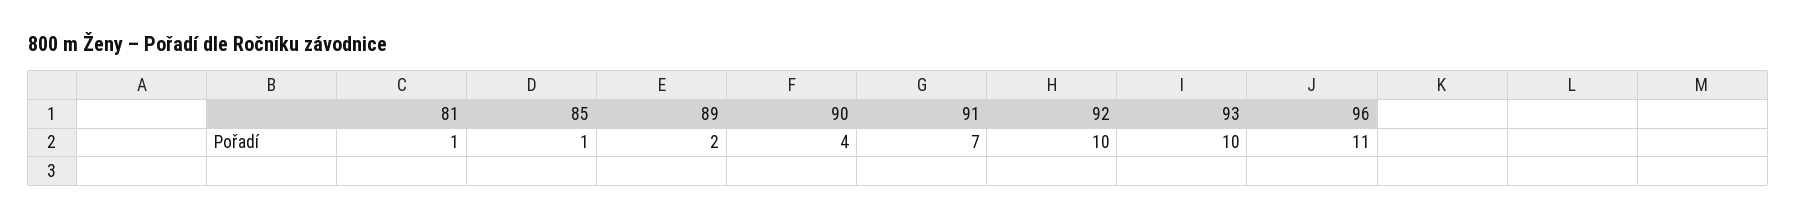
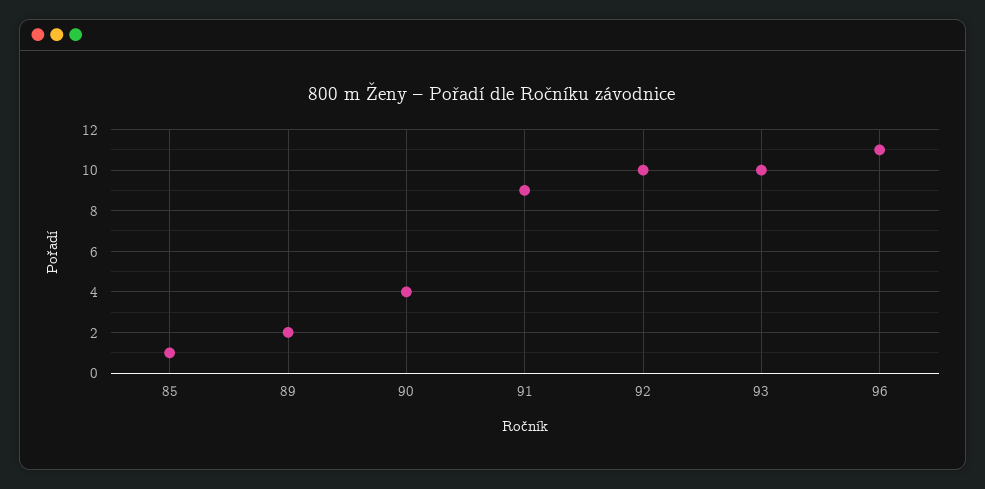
81: 1 -> none
91: 7 -> 9

